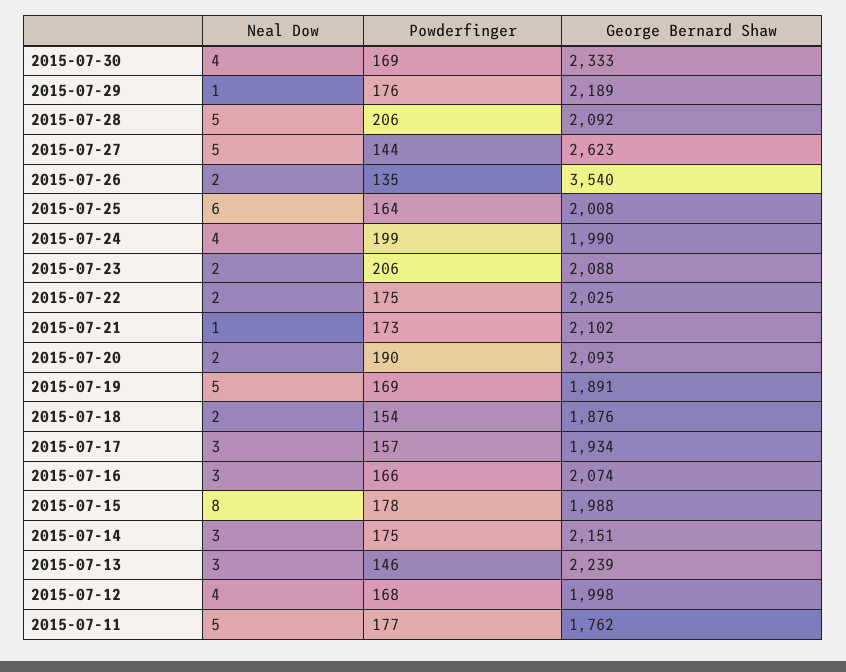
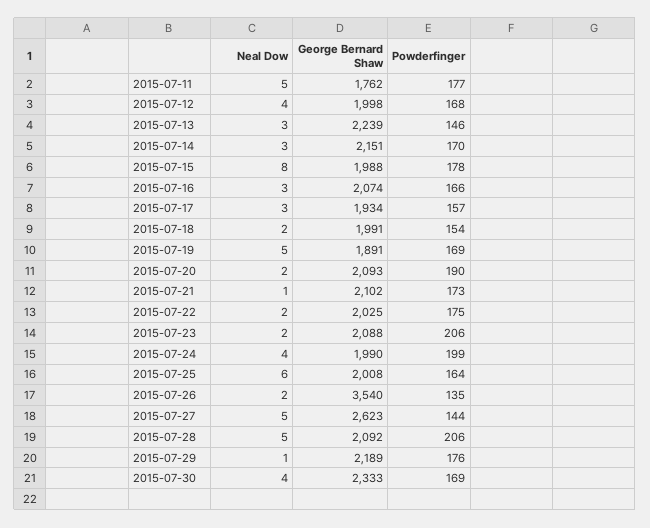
George Bernard Shaw, 2015-07-18: 1876 -> 1991
Powderfinger, 2015-07-14: 175 -> 170

